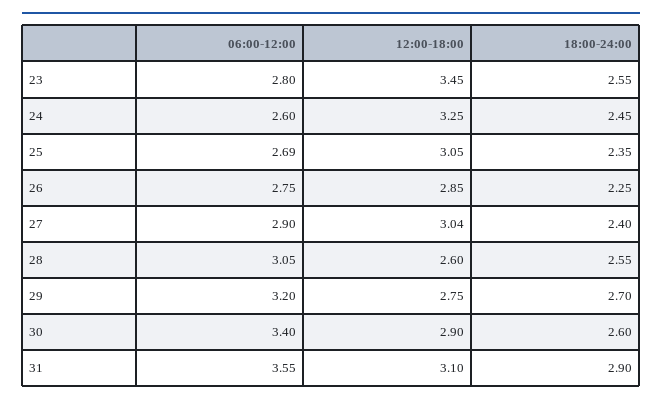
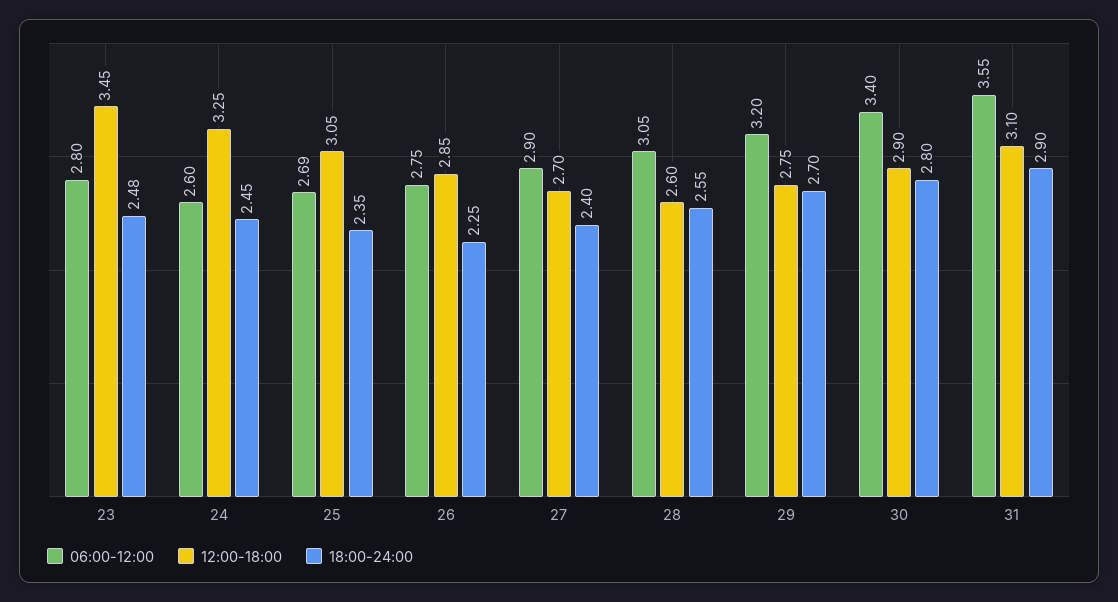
18:00-24:00, 23: 2.55 -> 2.48
12:00-18:00, 27: 3.04 -> 2.7
18:00-24:00, 30: 2.6 -> 2.8

